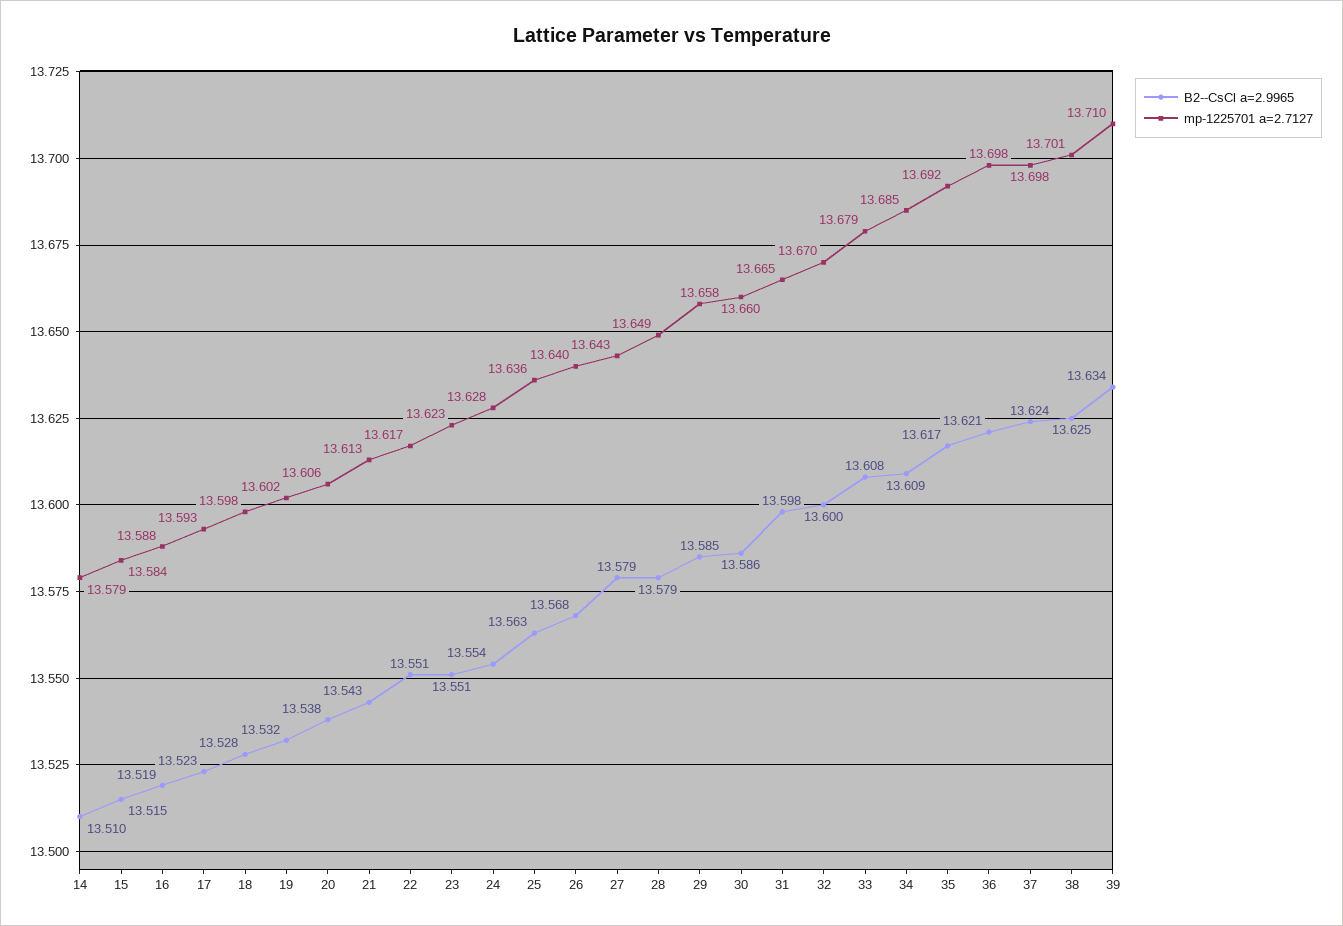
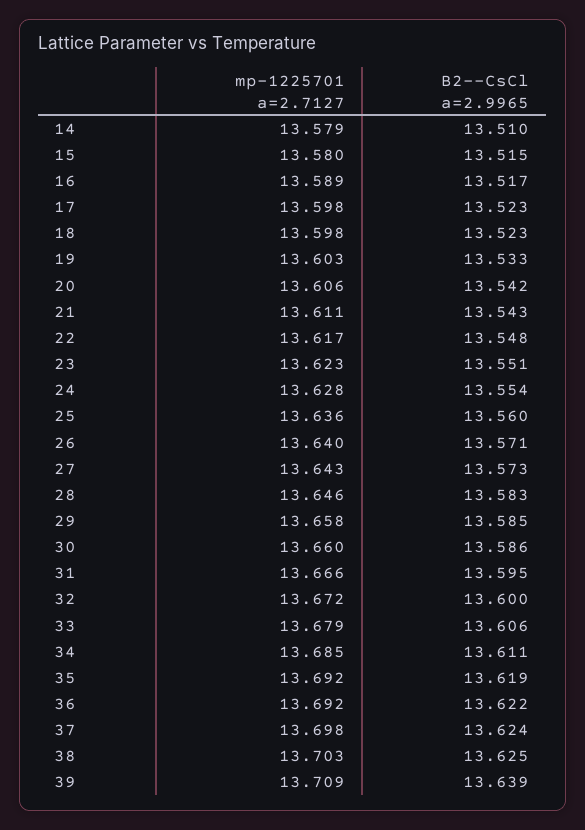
mp-1225701 a=2.7127, 15: 13.584 -> 13.58
B2--CsCl a=2.9965, 16: 13.519 -> 13.517
mp-1225701 a=2.7127, 16: 13.588 -> 13.589
mp-1225701 a=2.7127, 17: 13.593 -> 13.598
B2--CsCl a=2.9965, 18: 13.528 -> 13.523
B2--CsCl a=2.9965, 19: 13.532 -> 13.533
mp-1225701 a=2.7127, 19: 13.602 -> 13.603
B2--CsCl a=2.9965, 20: 13.538 -> 13.542
mp-1225701 a=2.7127, 21: 13.613 -> 13.611
B2--CsCl a=2.9965, 22: 13.551 -> 13.548
B2--CsCl a=2.9965, 25: 13.563 -> 13.56
B2--CsCl a=2.9965, 26: 13.568 -> 13.571
B2--CsCl a=2.9965, 27: 13.579 -> 13.573
B2--CsCl a=2.9965, 28: 13.579 -> 13.583
mp-1225701 a=2.7127, 28: 13.649 -> 13.646
B2--CsCl a=2.9965, 31: 13.598 -> 13.595
mp-1225701 a=2.7127, 31: 13.665 -> 13.666
mp-1225701 a=2.7127, 32: 13.67 -> 13.672
B2--CsCl a=2.9965, 33: 13.608 -> 13.606
B2--CsCl a=2.9965, 34: 13.609 -> 13.611
B2--CsCl a=2.9965, 35: 13.617 -> 13.619
B2--CsCl a=2.9965, 36: 13.621 -> 13.622
mp-1225701 a=2.7127, 36: 13.698 -> 13.692
mp-1225701 a=2.7127, 38: 13.701 -> 13.703
B2--CsCl a=2.9965, 39: 13.634 -> 13.639
mp-1225701 a=2.7127, 39: 13.71 -> 13.709

